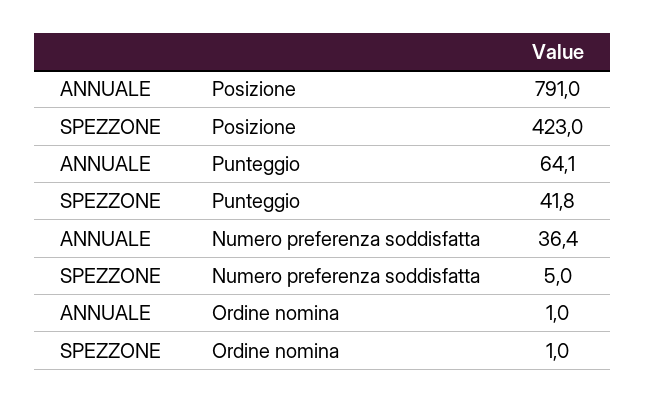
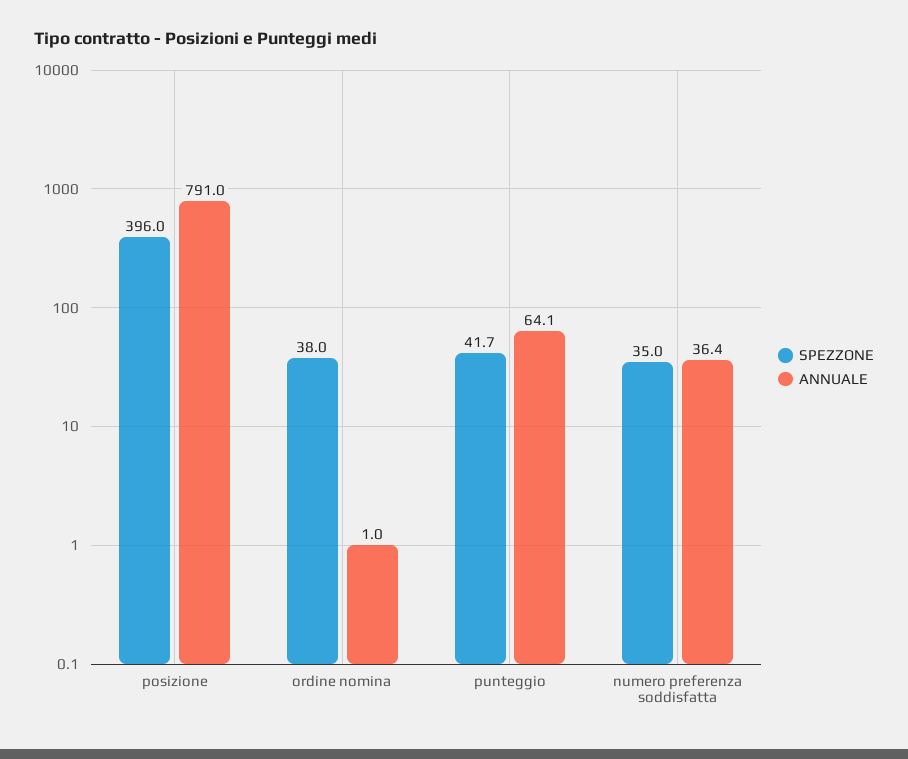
SPEZZONE, Posizione: 423 -> 396
SPEZZONE, Punteggio: 41.8 -> 41.7
SPEZZONE, Numero preferenza soddisfatta: 5 -> 35
SPEZZONE, Ordine nomina: 1 -> 38

